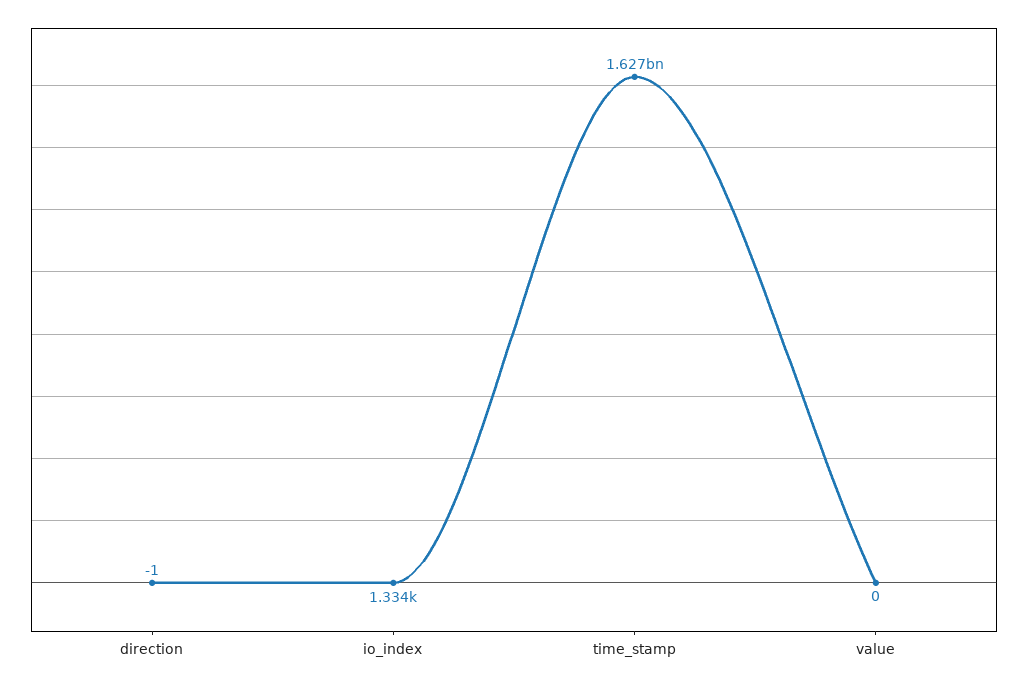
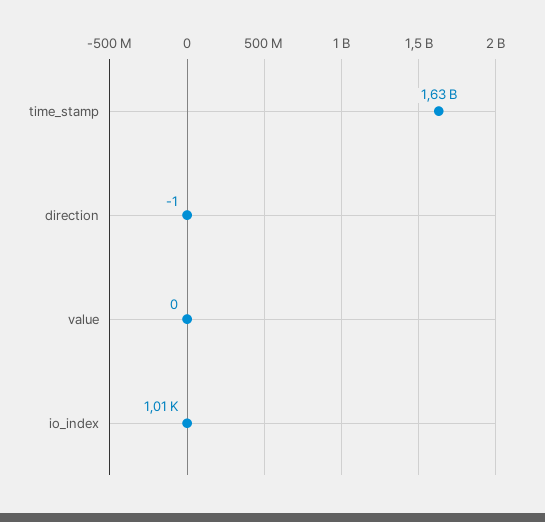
io_index: 1334 -> 1010

